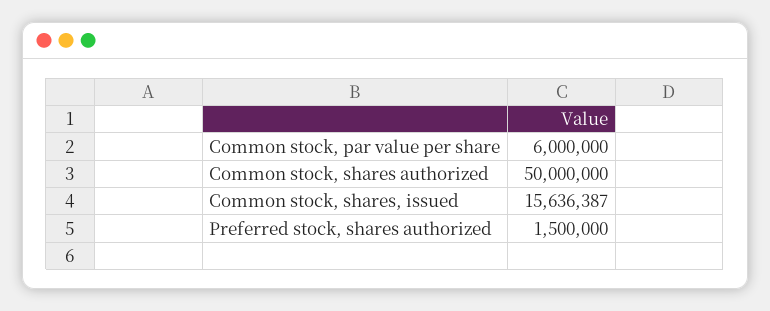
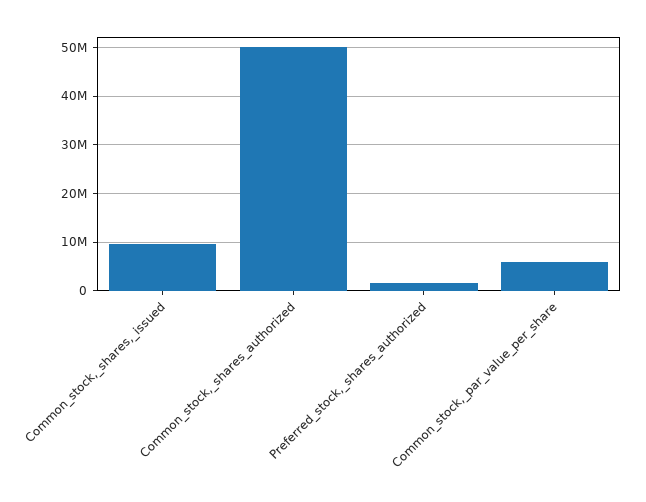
Common stock, shares, issued: 15636387 -> 10000000

